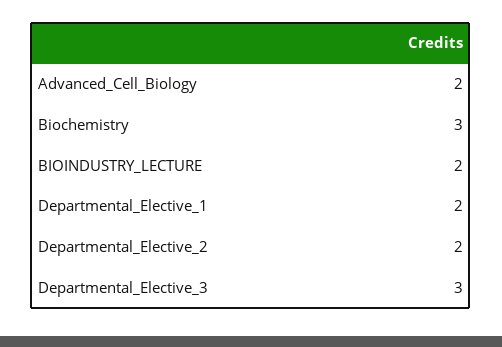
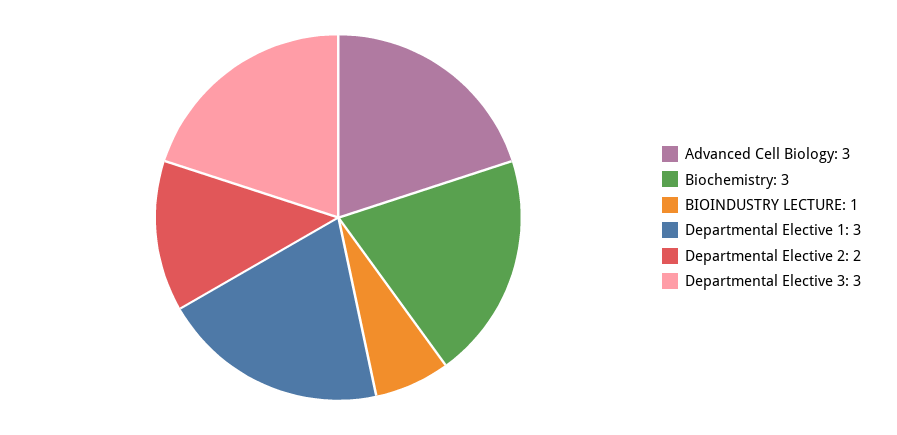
Advanced_Cell_Biology: 2 -> 3
BIOINDUSTRY_LECTURE: 2 -> 1
Departmental_Elective_1: 2 -> 3

